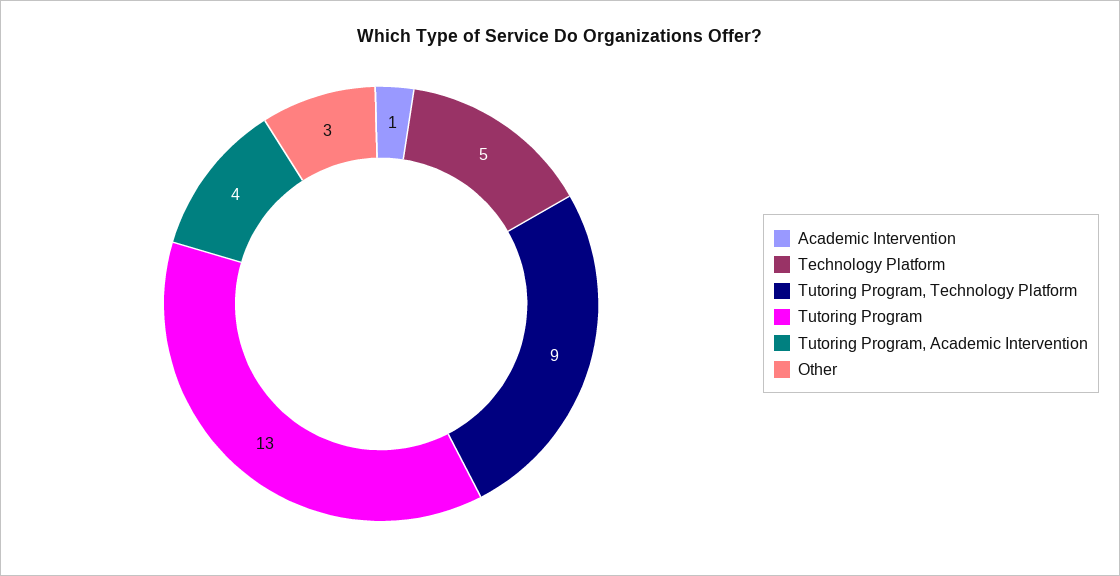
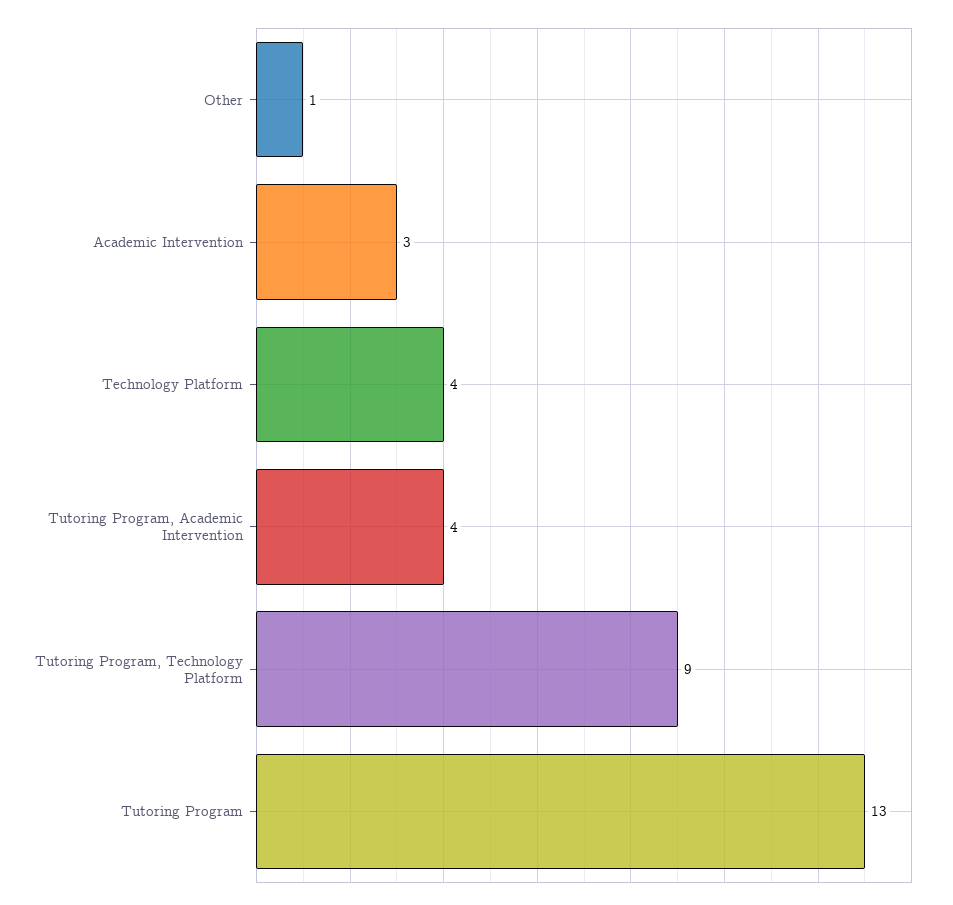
Academic Intervention: 1 -> 3
Technology Platform: 5 -> 4
Other: 3 -> 1

